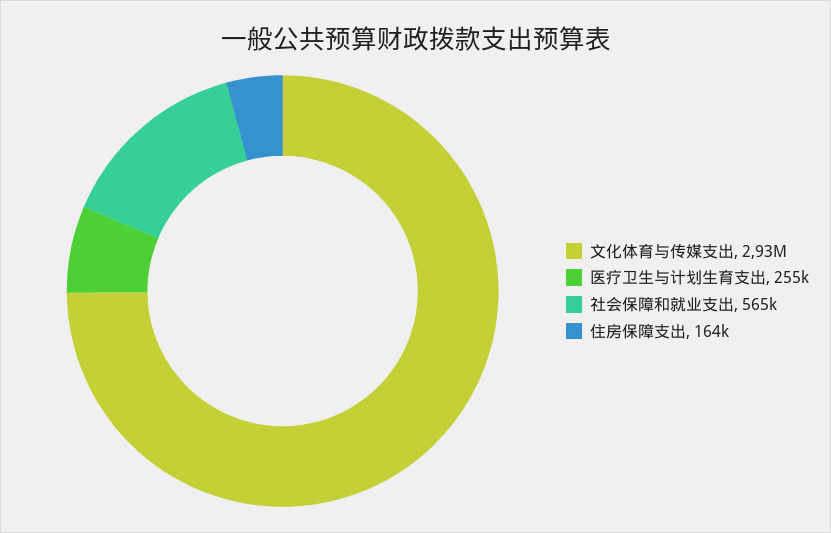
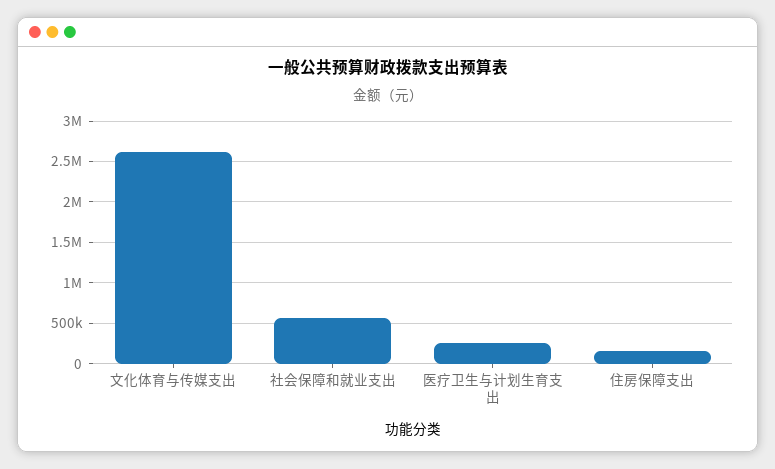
文化体育与传媒支出: 2930000 -> 2600000

